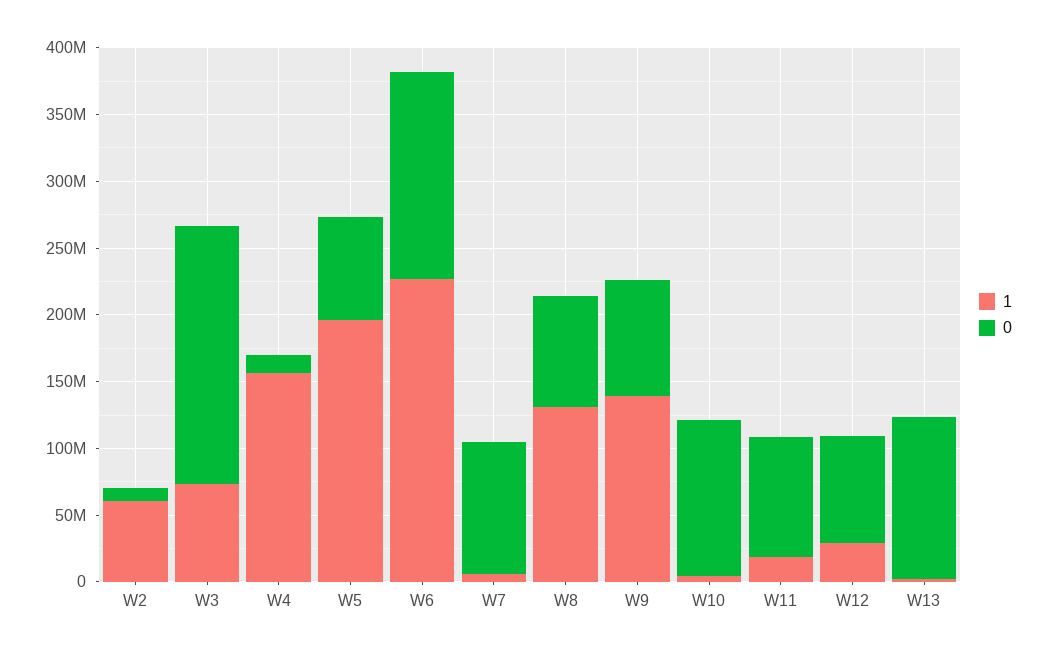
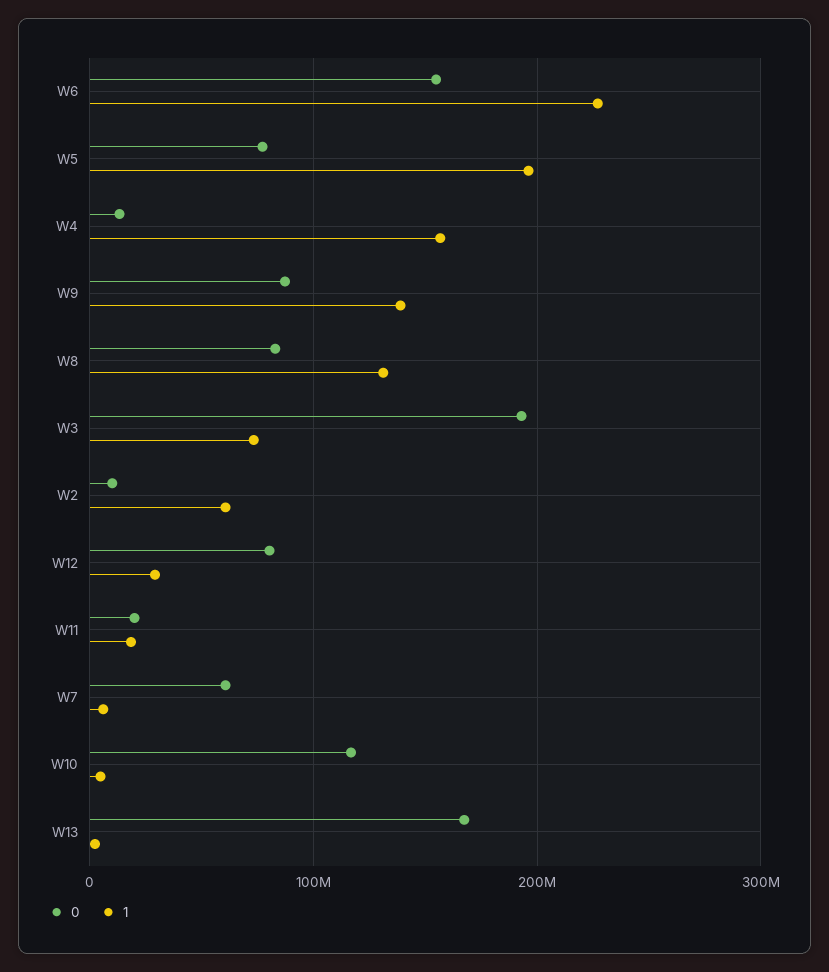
0, W7: 100000000 -> 60000000
0, W11: 90000000 -> 20000000
0, W13: 120000000 -> 170000000

